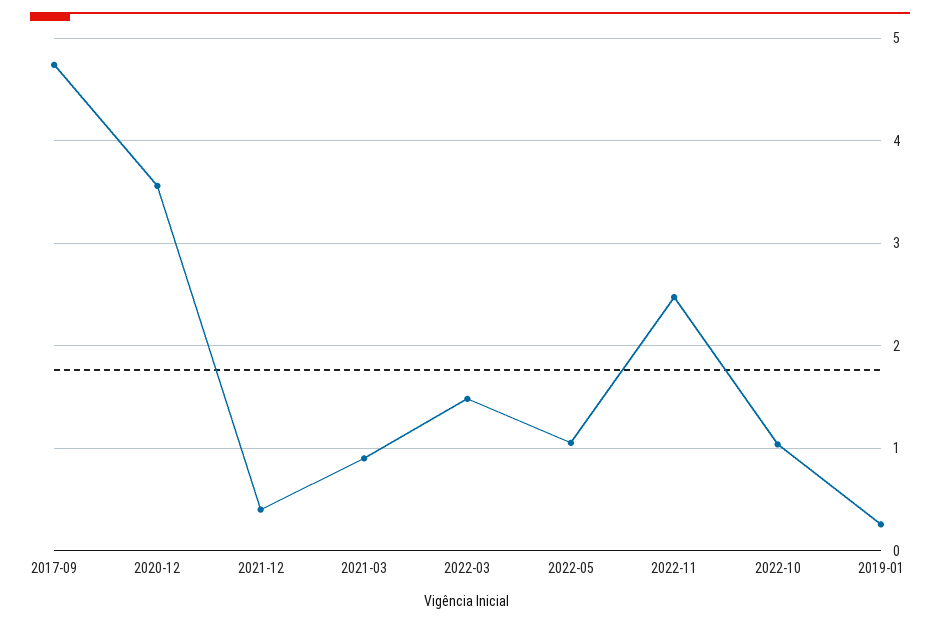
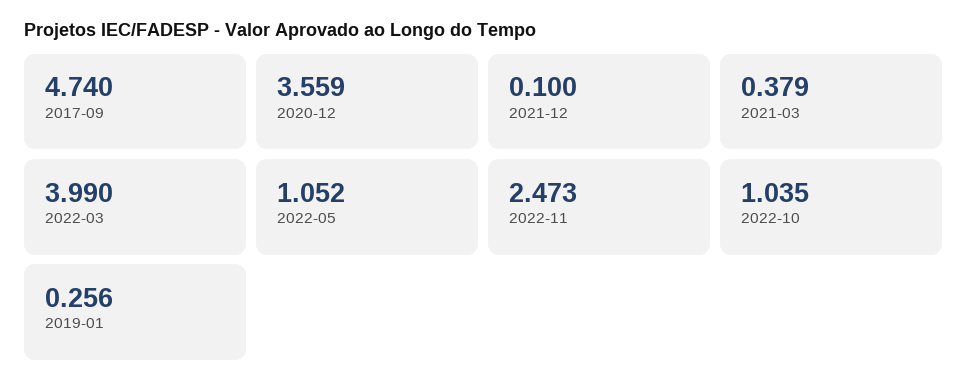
2021-12: 0.4 -> 0.1
2021-03: 0.9 -> 0.379
2022-03: 1.5 -> 3.99

